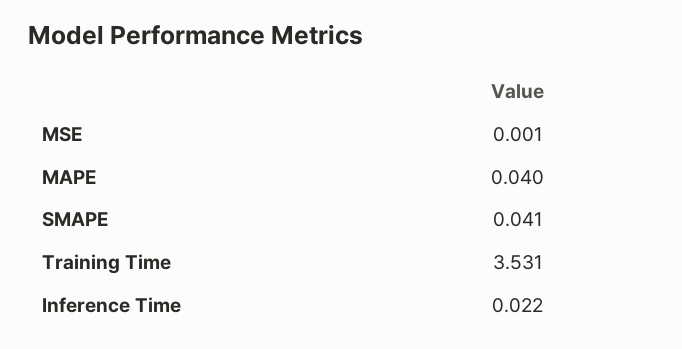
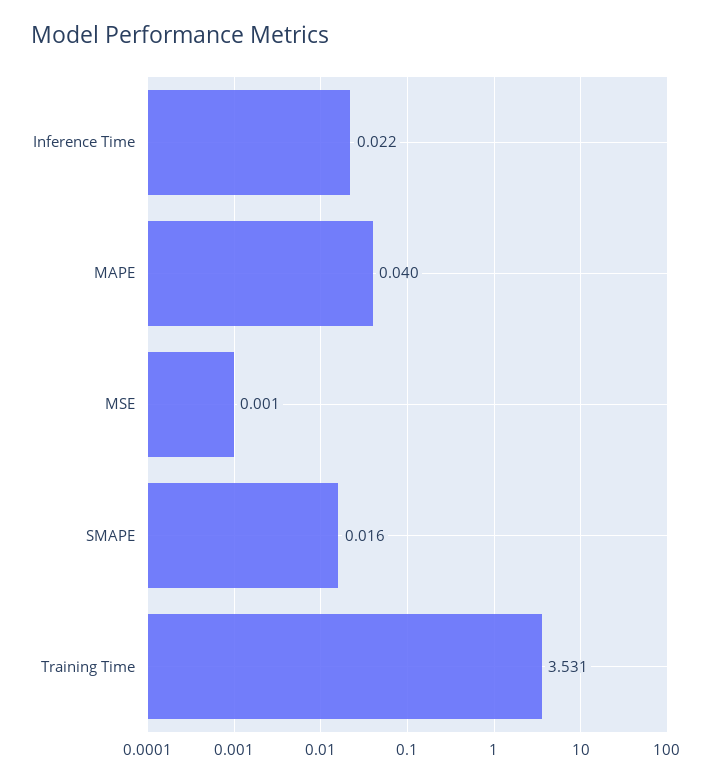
SMAPE: 0.041 -> 0.016

